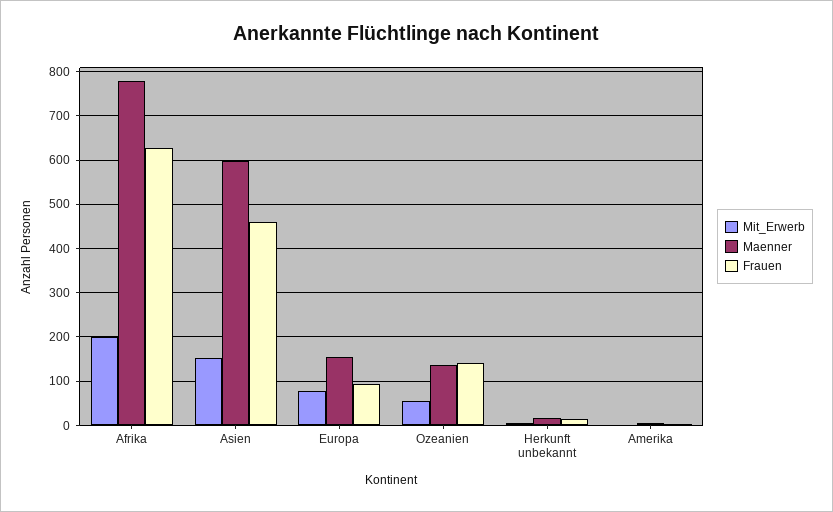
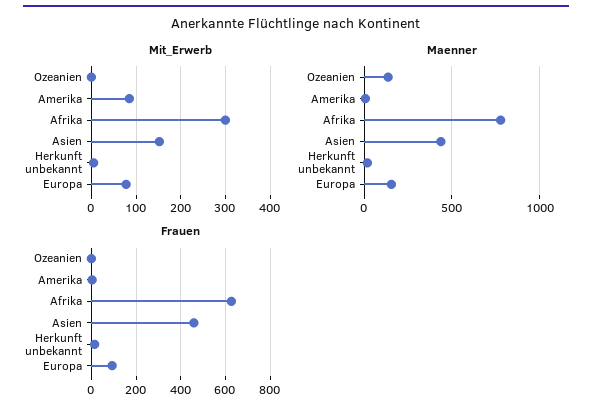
Mit_Erwerb, Afrika: 200 -> 300
Maenner, Asien: 600 -> 450
Mit_Erwerb, Ozeanien: 60 -> 0
Frauen, Ozeanien: 140 -> 0
Mit_Erwerb, Amerika: 0 -> 80

